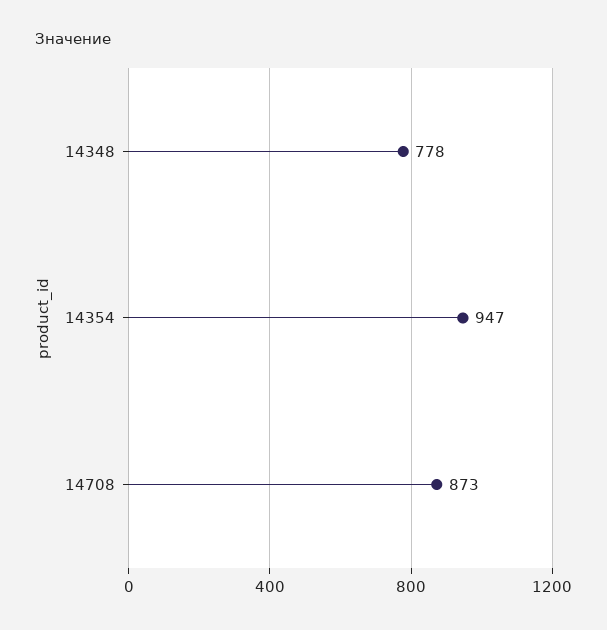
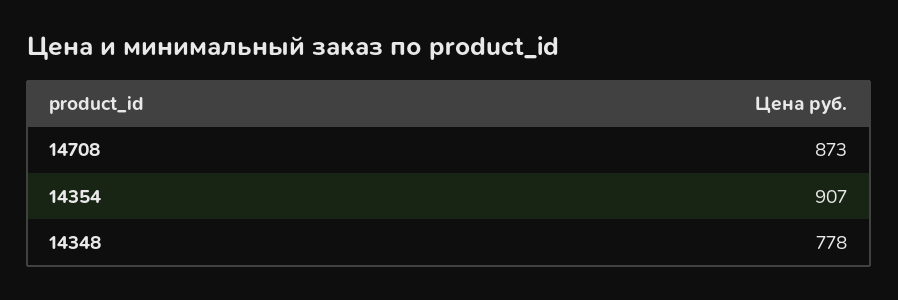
14354: 947 -> 907

